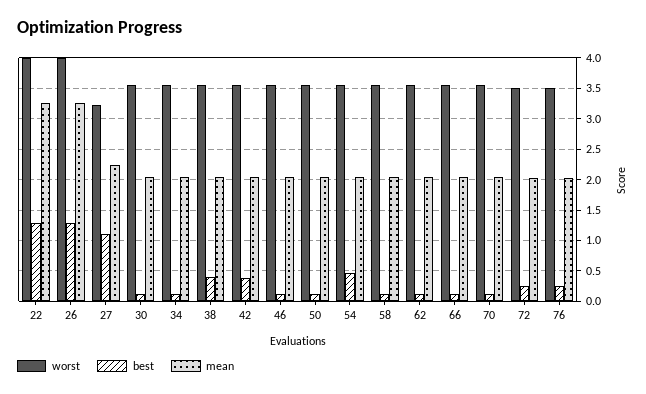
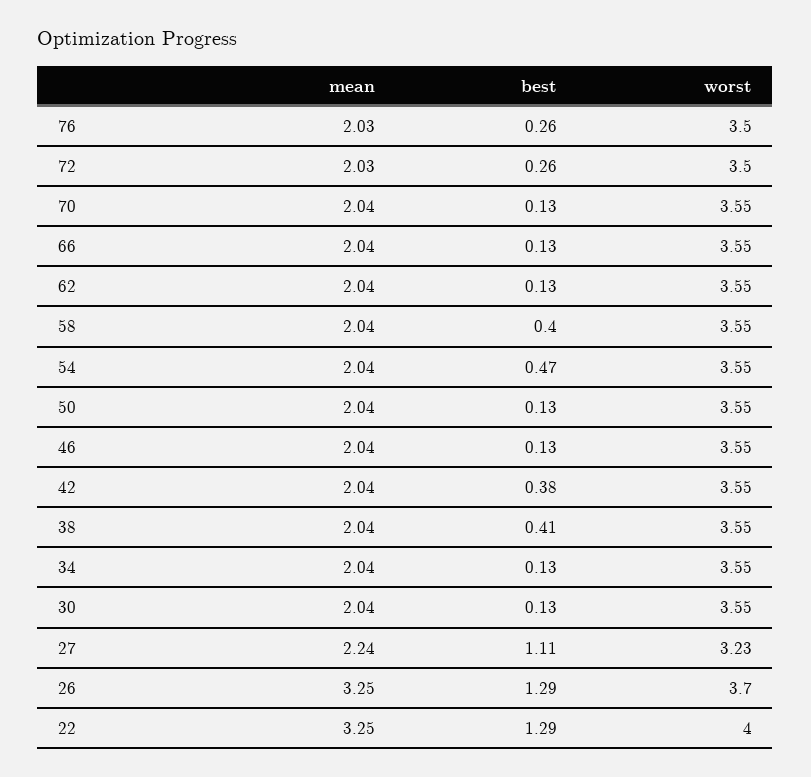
worst, 26: 4 -> 3.7
best, 58: 0.1 -> 0.4

